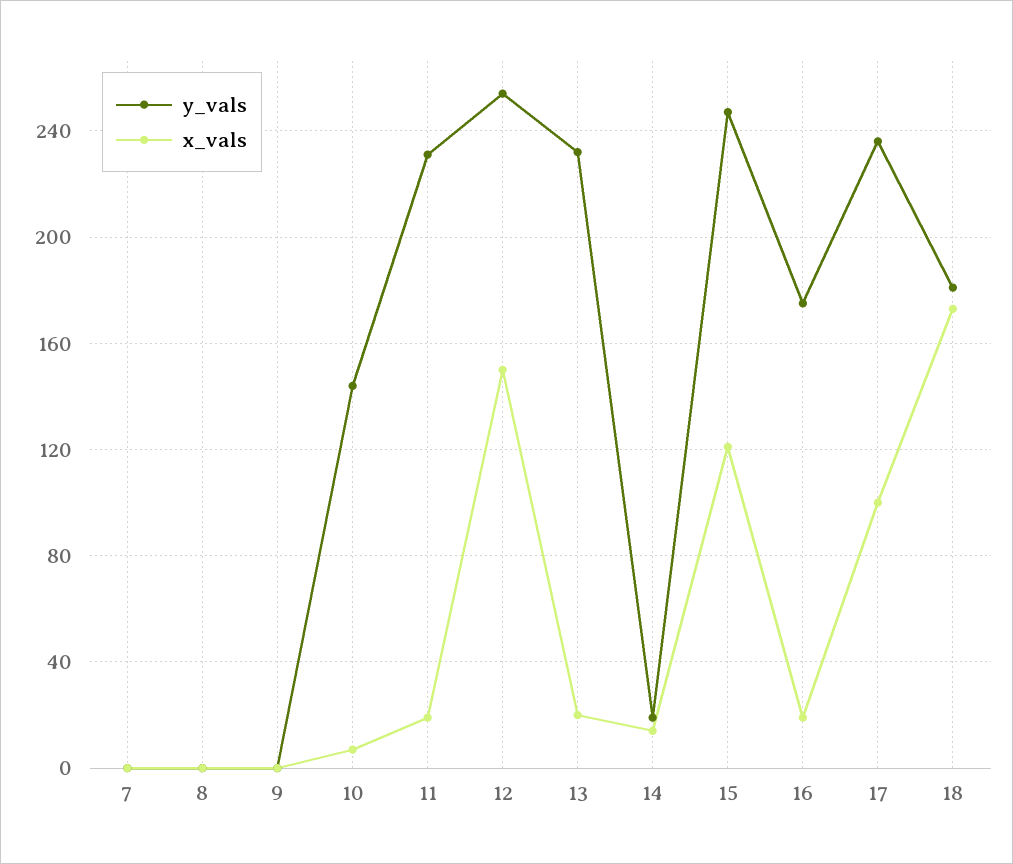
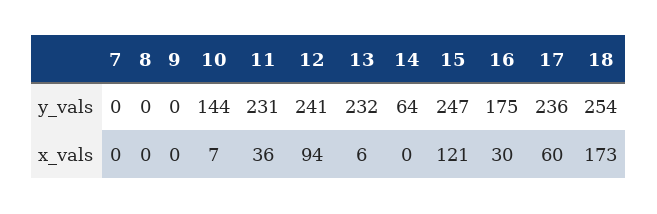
x_vals, 11: 20 -> 36
y_vals, 12: 255 -> 241
x_vals, 12: 150 -> 94
x_vals, 13: 20 -> 6
y_vals, 14: 20 -> 64
x_vals, 14: 15 -> 0
x_vals, 16: 20 -> 30
x_vals, 17: 100 -> 60
y_vals, 18: 180 -> 254

